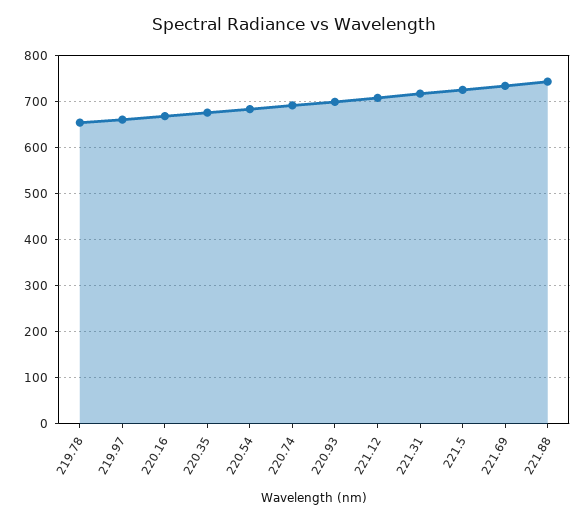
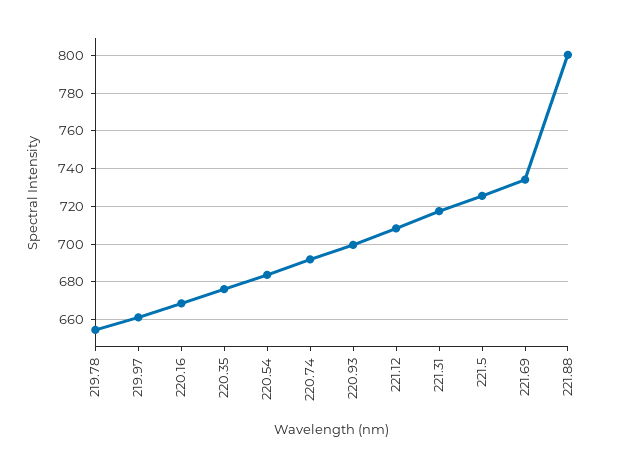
221.88: 740 -> 800

